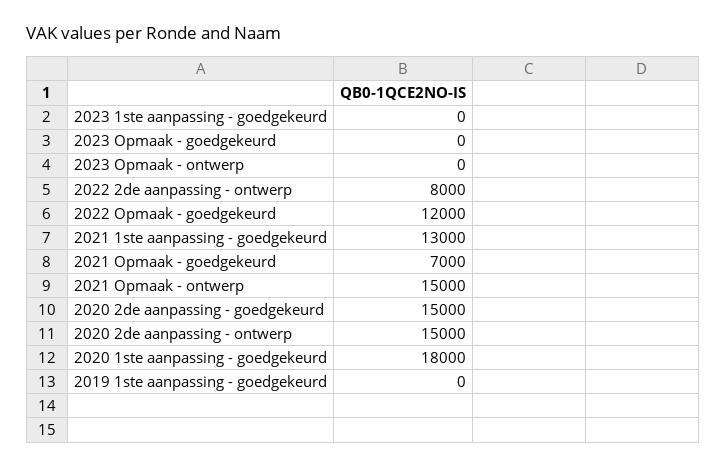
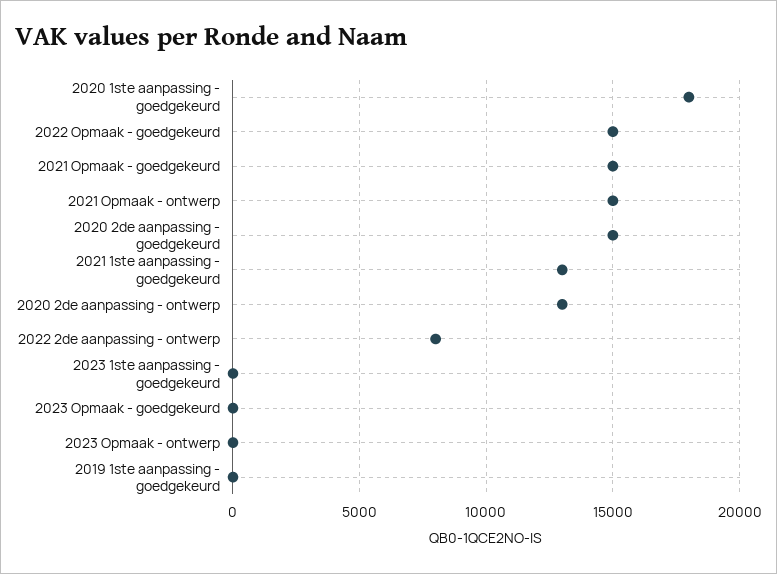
2022 Opmaak - goedgekeurd: 12000 -> 15000
2021 Opmaak - goedgekeurd: 7000 -> 15000
2020 2de aanpassing - ontwerp: 15000 -> 13000

